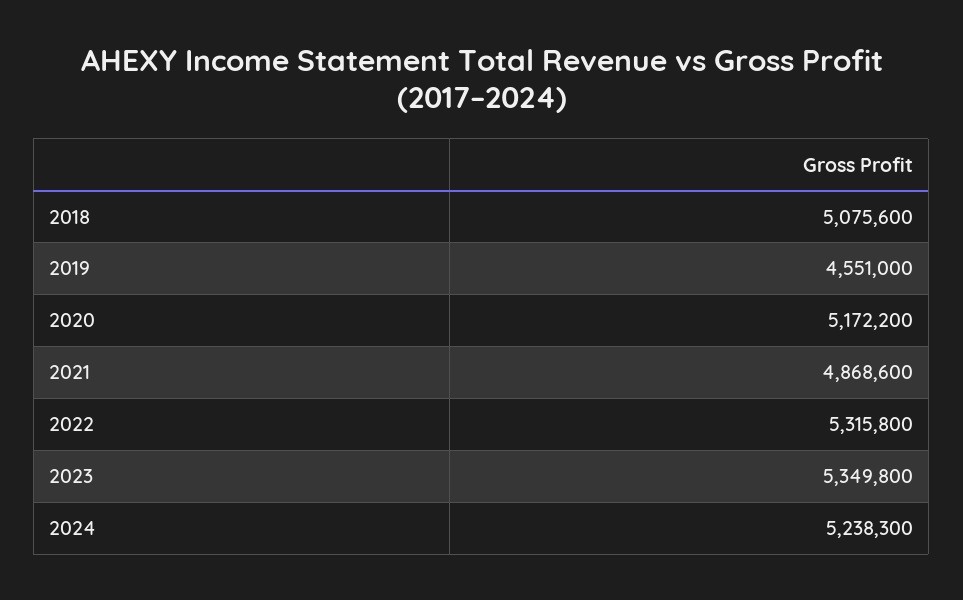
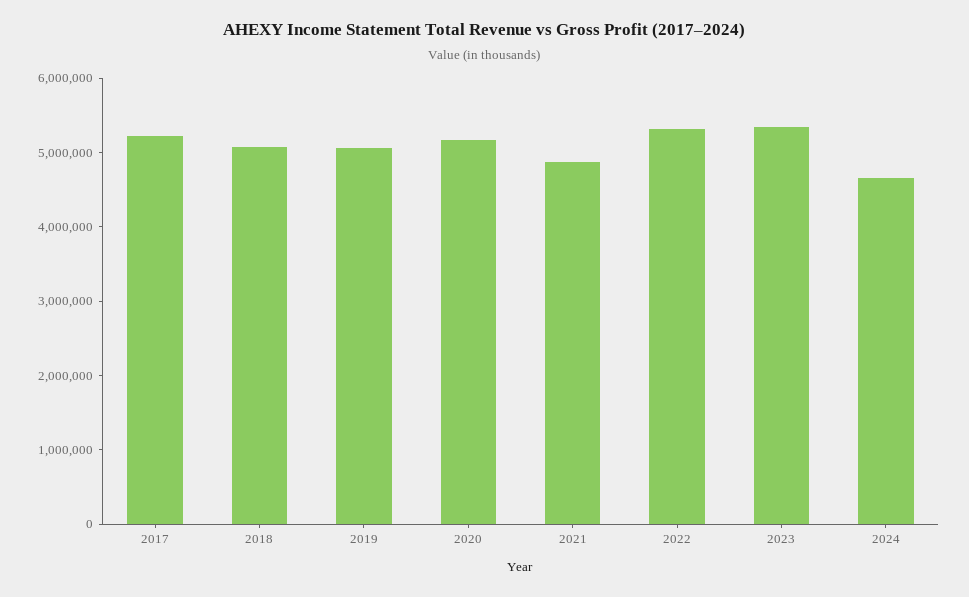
2019: 4551000 -> 5000000
2024: 5238300 -> 4600000
2017: none -> 5200000

